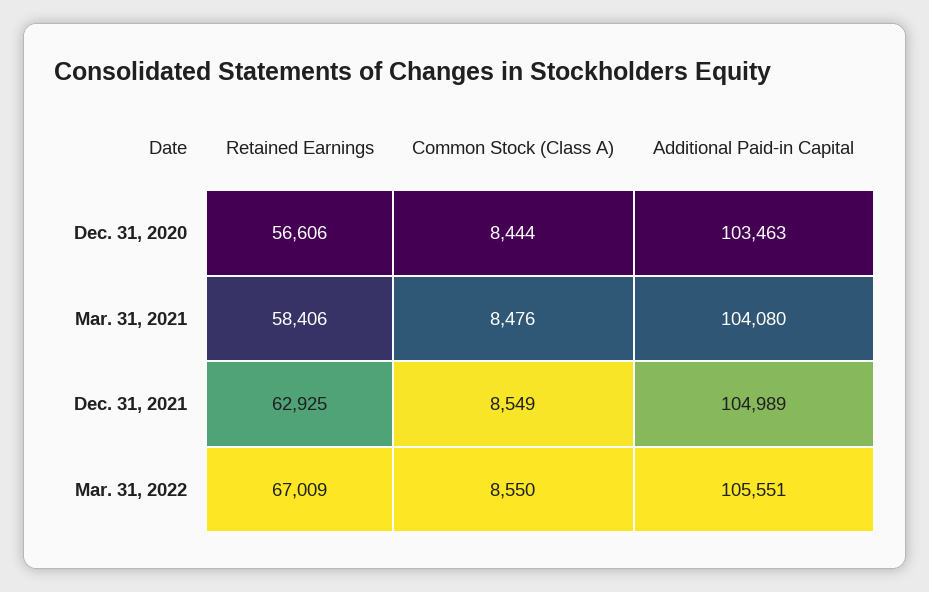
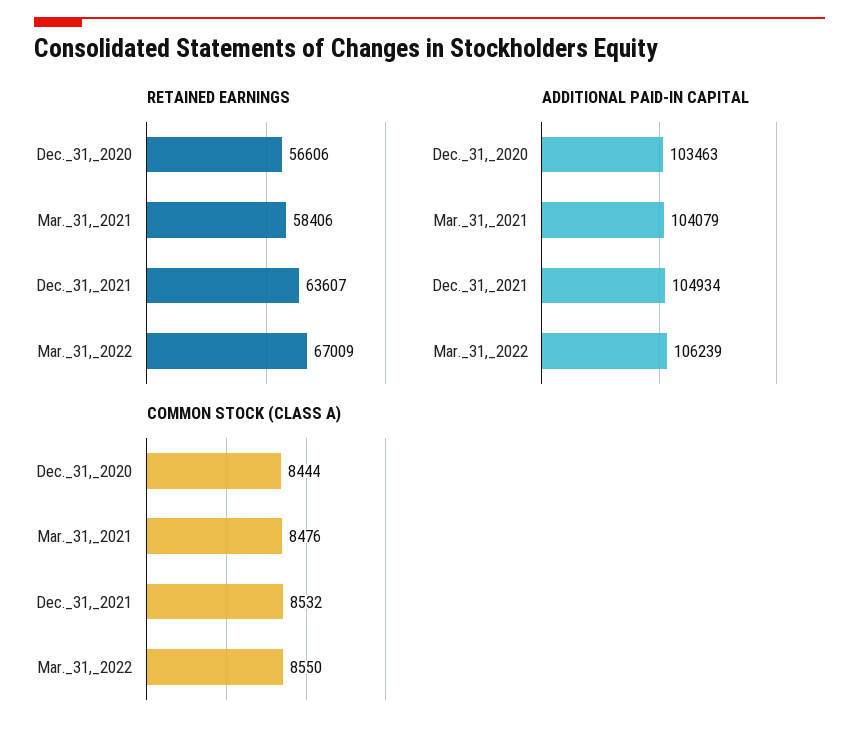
Additional Paid-in Capital, Mar. 31, 2021: 104080 -> 104079
Retained Earnings, Dec. 31, 2021: 62925 -> 63607
Common Stock (Class A), Dec. 31, 2021: 8549 -> 8532
Additional Paid-in Capital, Dec. 31, 2021: 104989 -> 104934
Additional Paid-in Capital, Mar. 31, 2022: 105551 -> 106239

